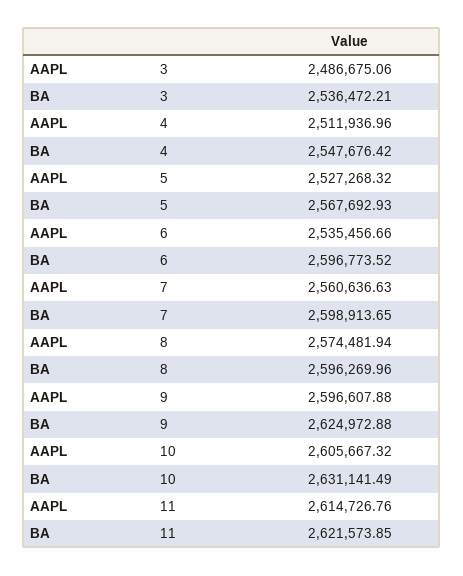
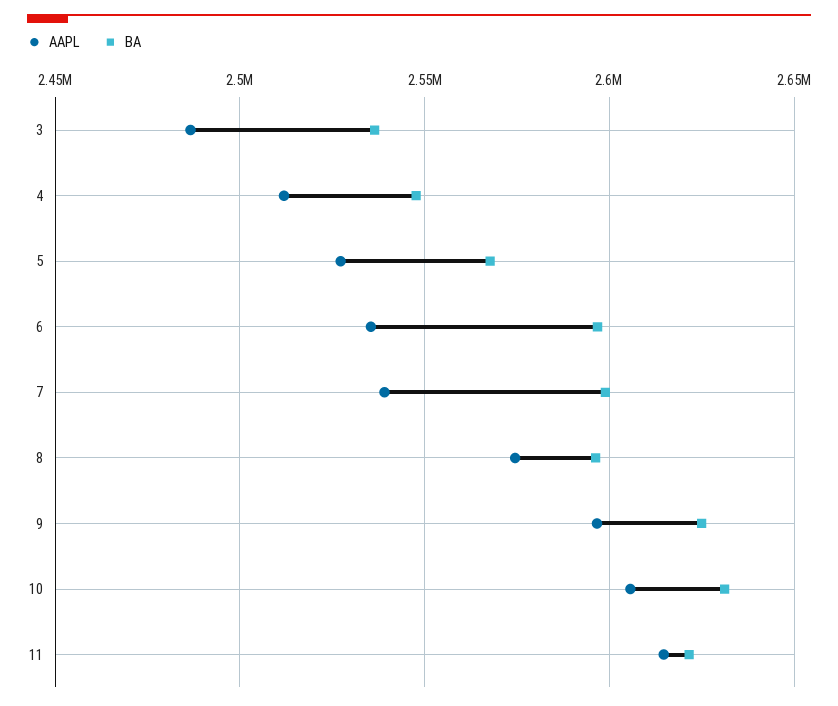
AAPL, 7: 2560636.63 -> 2540000

